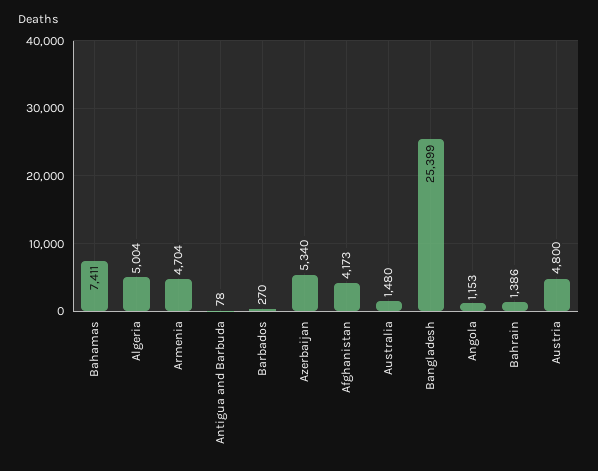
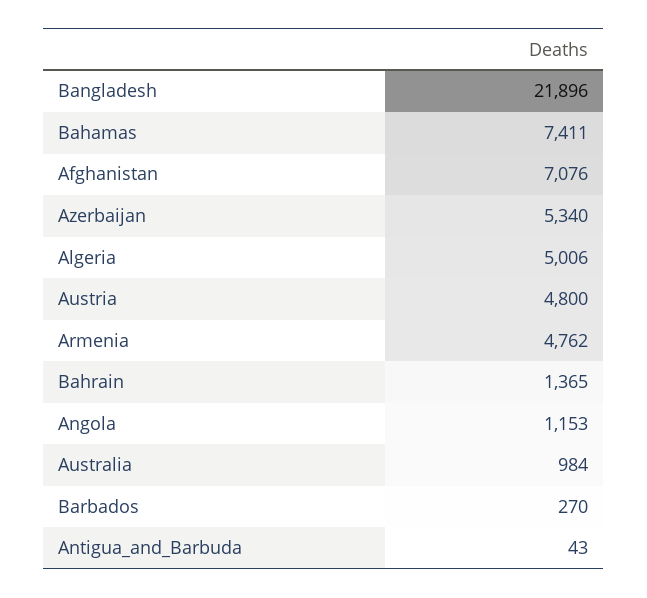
Algeria: 5004 -> 5006
Armenia: 4704 -> 4762
Antigua and Barbuda: 78 -> 43
Afghanistan: 4173 -> 7076
Australia: 1480 -> 984
Bangladesh: 25399 -> 21896
Bahrain: 1386 -> 1365

